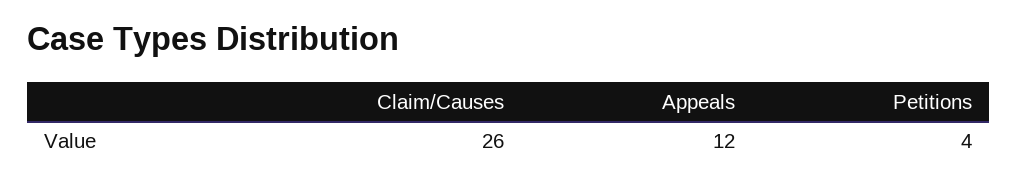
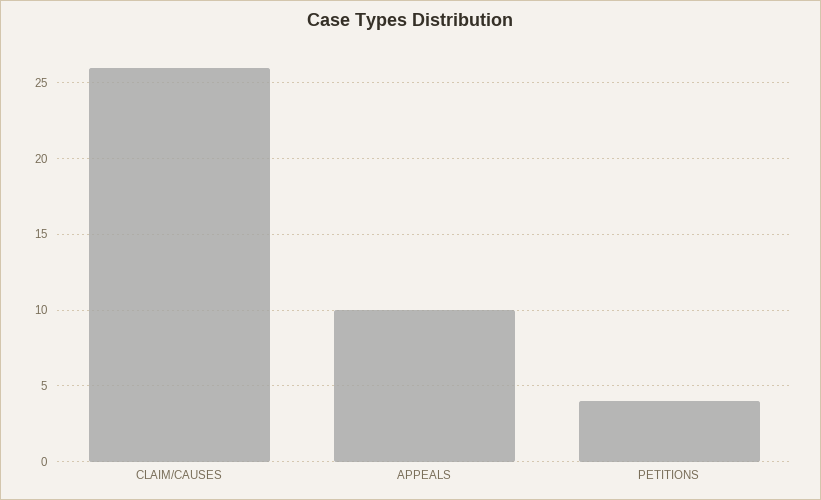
Appeals: 12 -> 10

